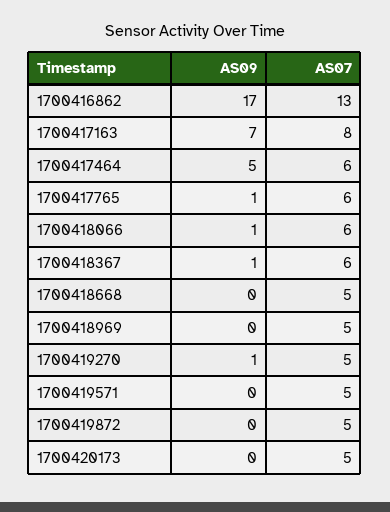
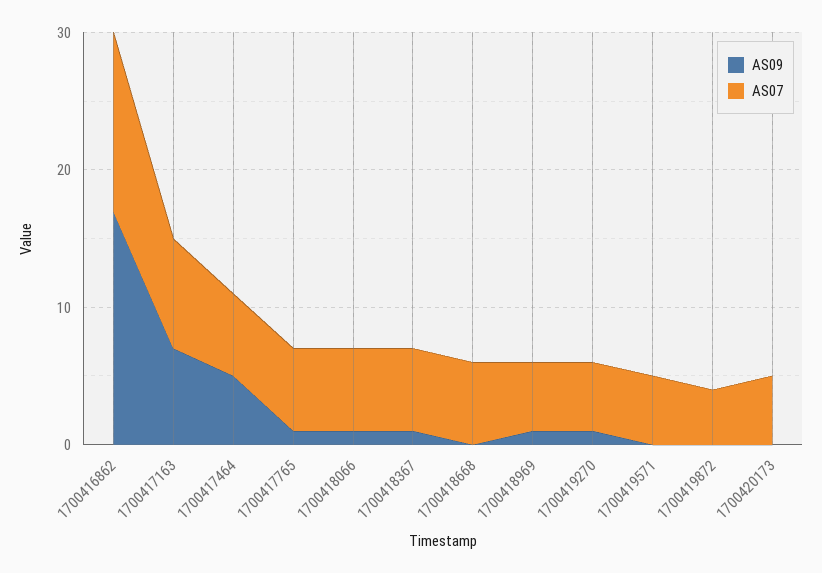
AS07, 1700418668: 5 -> 6
AS09, 1700418969: 0 -> 1
AS07, 1700419872: 5 -> 4

